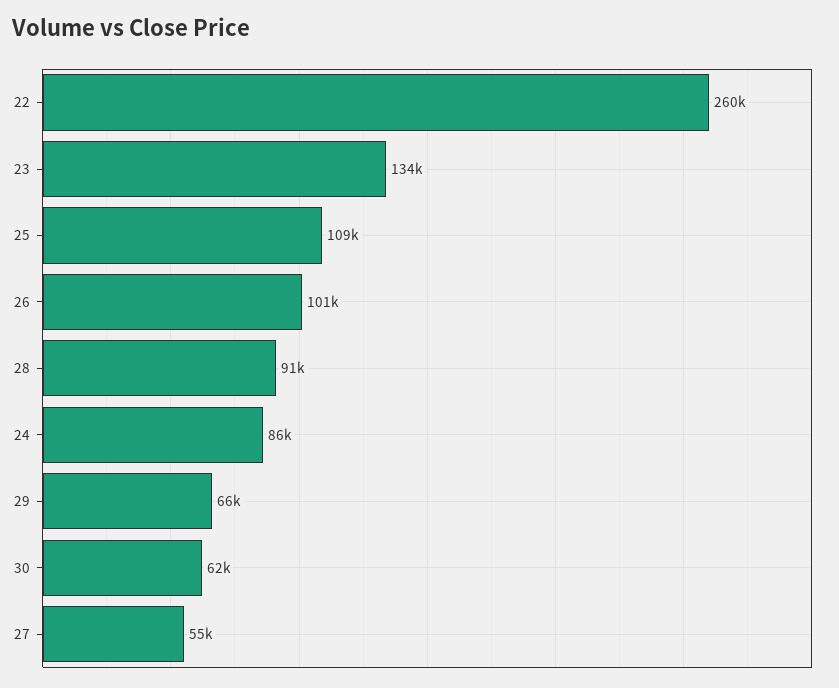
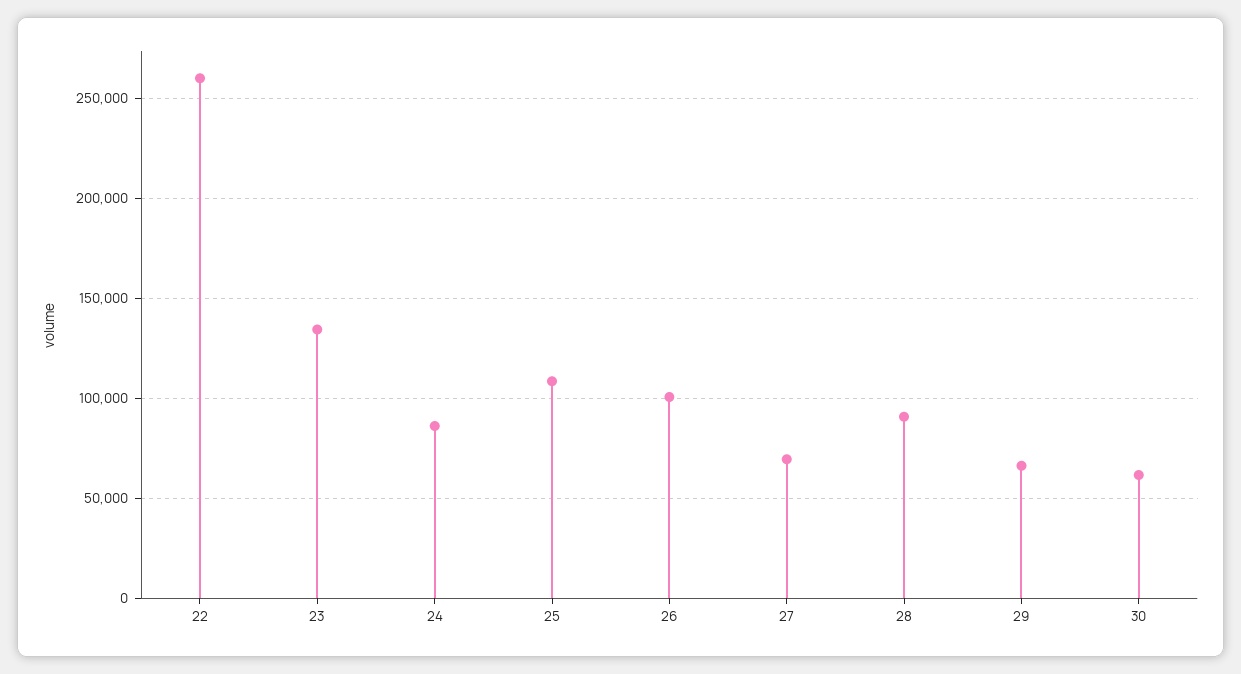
27: 55000 -> 70000

